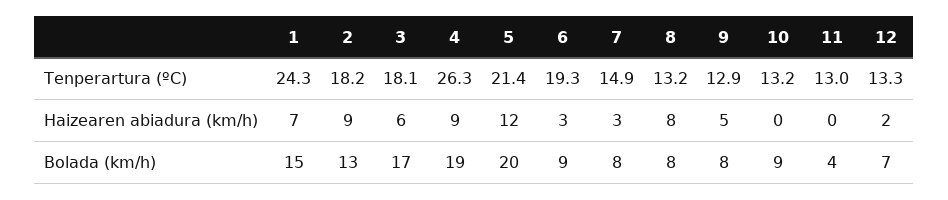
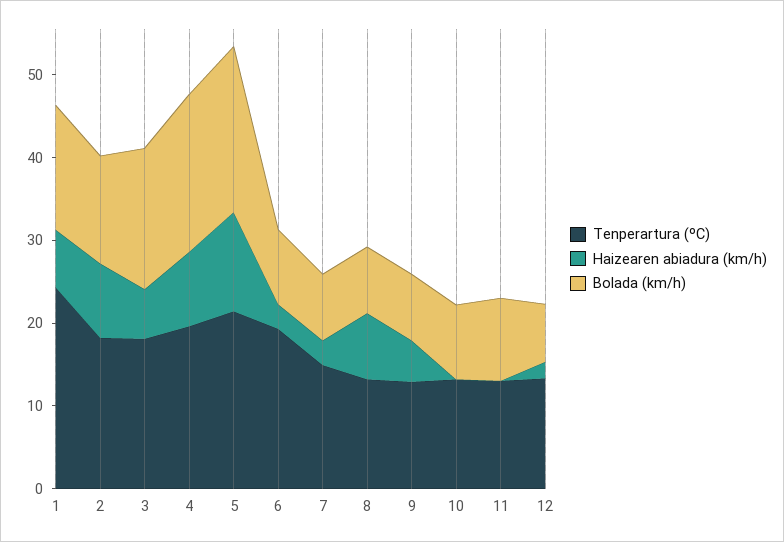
Tenperartura (ºC), 4: 26.3 -> 20
Bolada (km/h), 11: 4 -> 10

